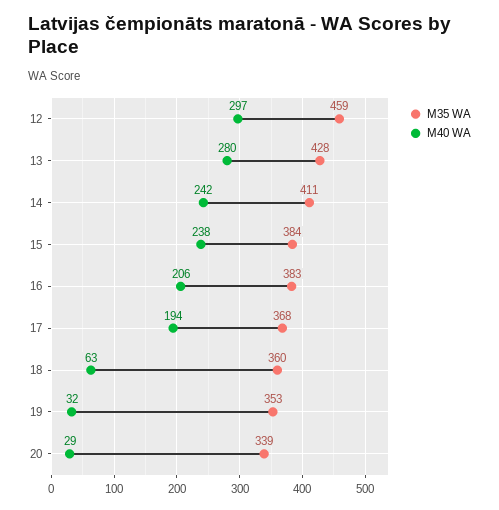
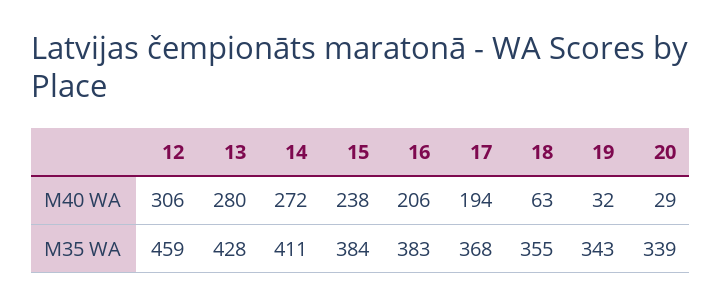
M40 WA, 12: 297 -> 306
M40 WA, 14: 242 -> 272
M35 WA, 18: 360 -> 355
M35 WA, 19: 353 -> 343

